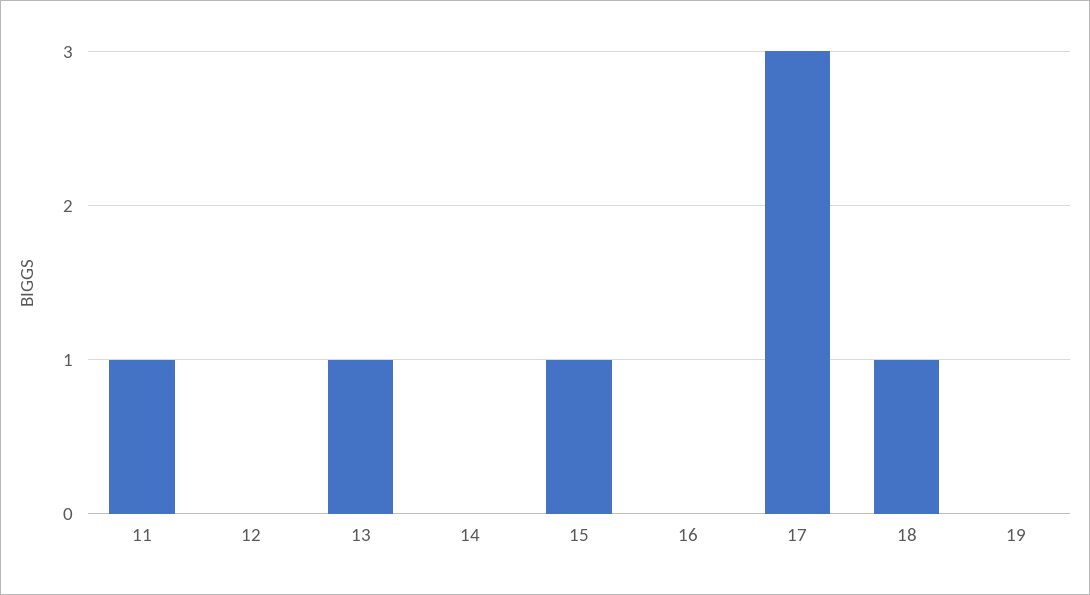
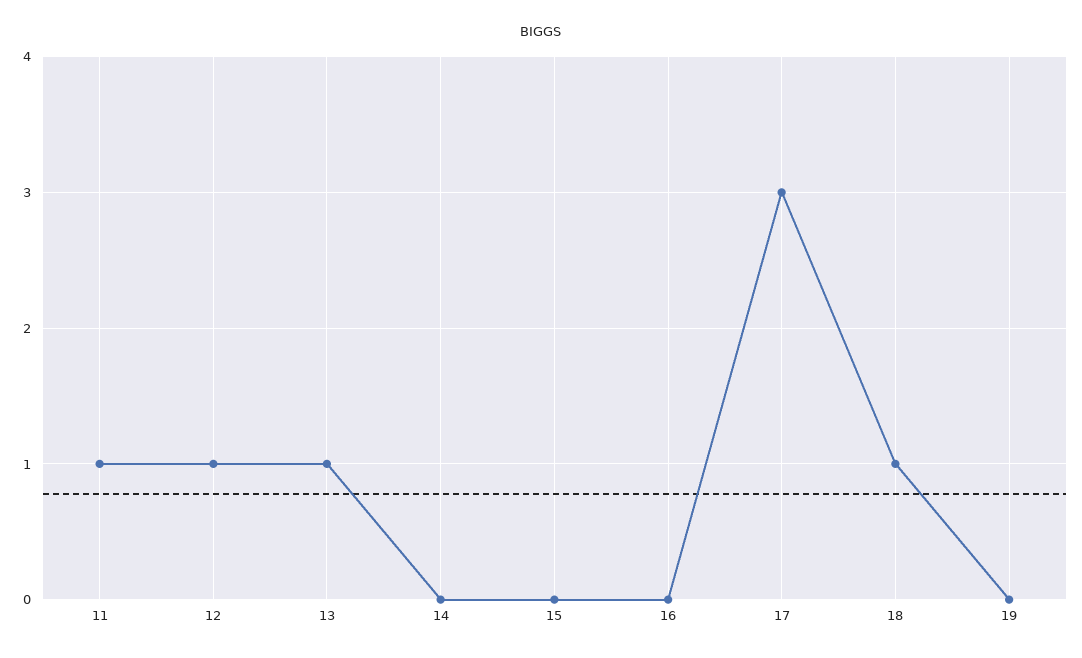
12: 0 -> 1
15: 1 -> 0

